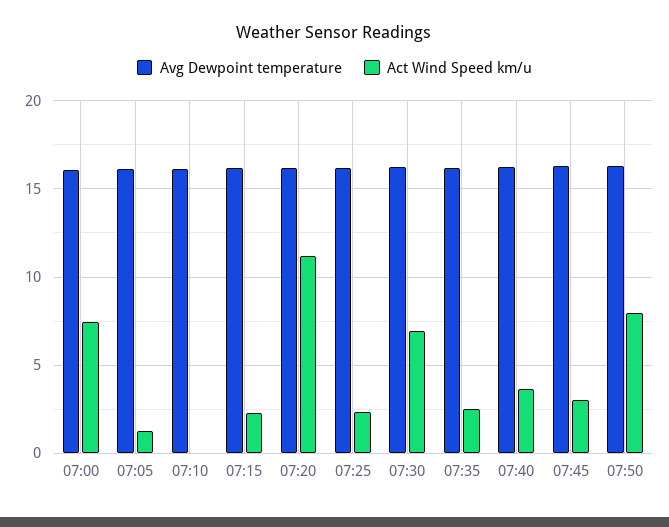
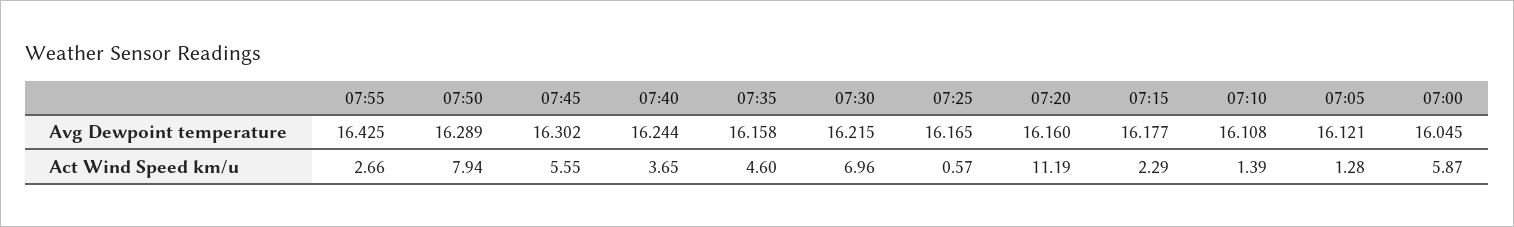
Act Wind Speed km/u, 07:00: 7.5 -> 5.87
Act Wind Speed km/u, 07:10: 0 -> 1.39
Act Wind Speed km/u, 07:25: 2.5 -> 0.57
Act Wind Speed km/u, 07:35: 2.5 -> 4.6
Act Wind Speed km/u, 07:45: 3 -> 5.55
Avg Dewpoint temperature, 07:55: none -> 16.425
Act Wind Speed km/u, 07:55: none -> 2.66

